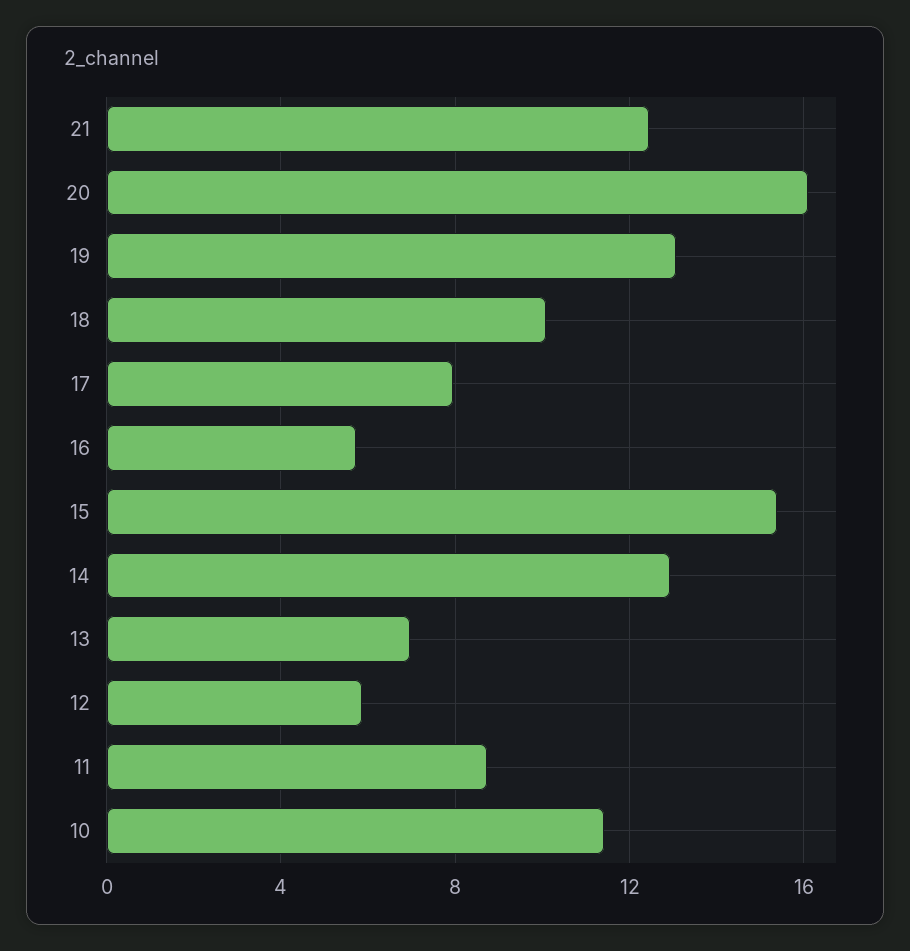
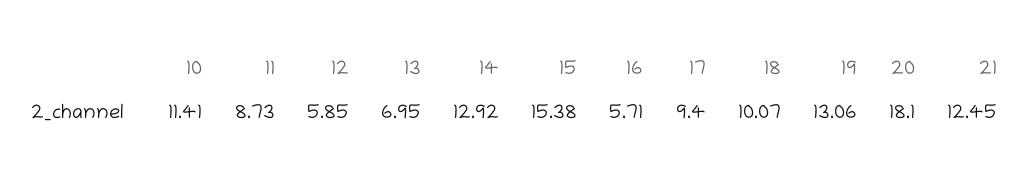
20: 16 -> 18.1
17: 8 -> 9.4

